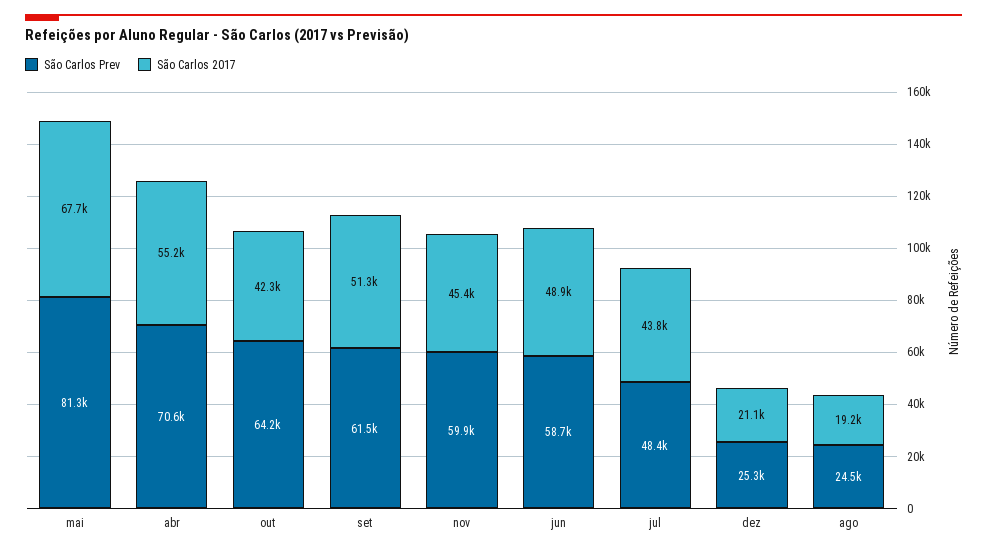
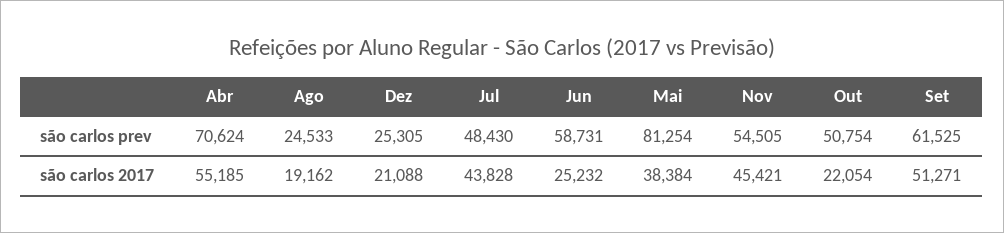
São Carlos 2017, mai: 67700 -> 38384
São Carlos Prev, out: 64200 -> 50754
São Carlos 2017, out: 42300 -> 22054
São Carlos Prev, nov: 59900 -> 54505
São Carlos 2017, jun: 48900 -> 25232

